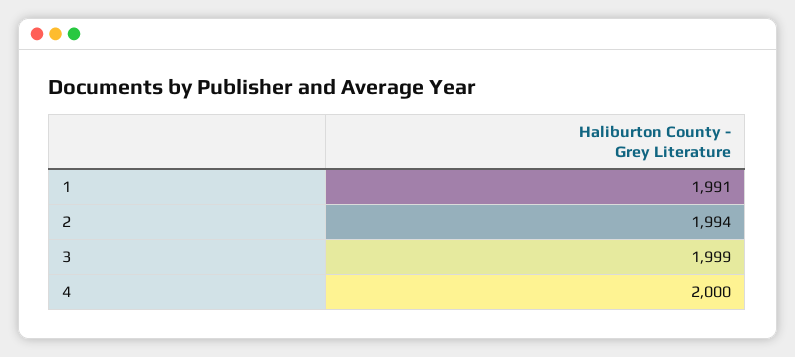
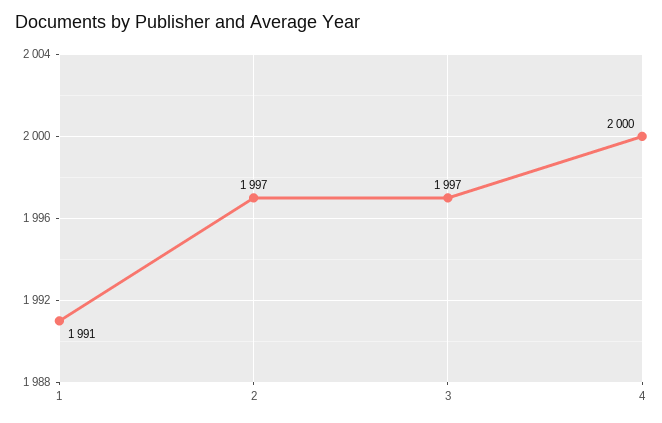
2: 1994 -> 1997
3: 1999 -> 1997

